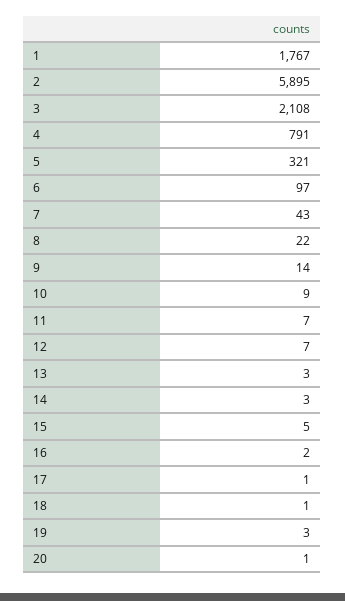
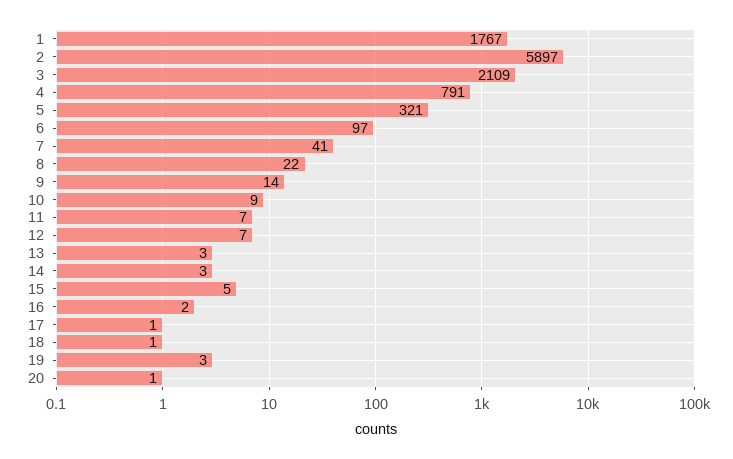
2: 5895 -> 5897
3: 2108 -> 2109
7: 43 -> 41

